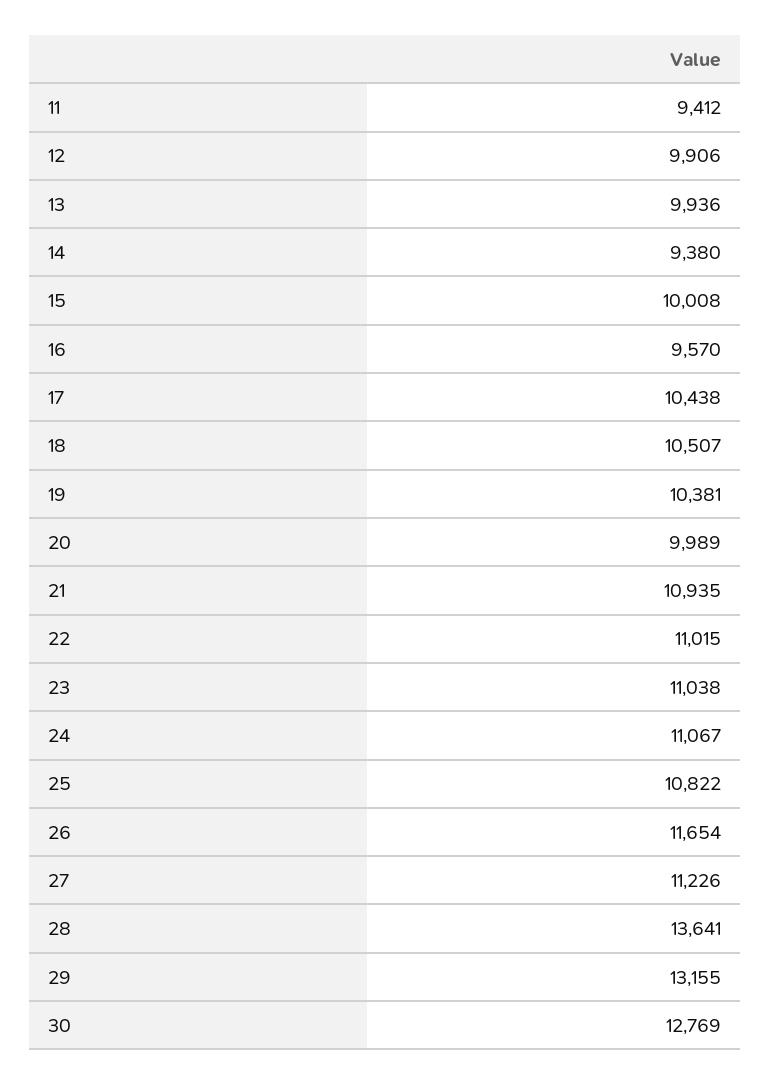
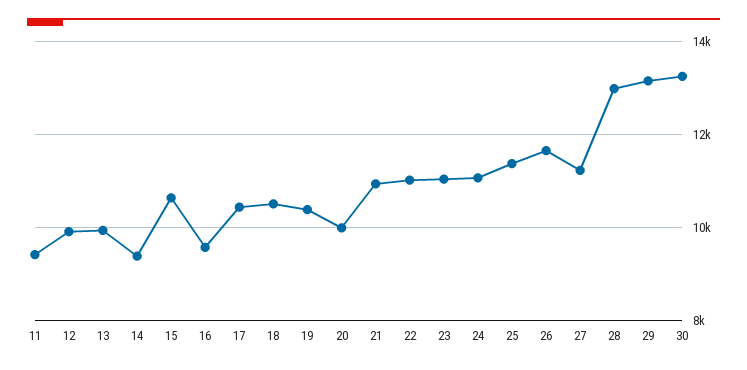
15: 10008 -> 10600
25: 10822 -> 11400
28: 13641 -> 13000
30: 12769 -> 13200

